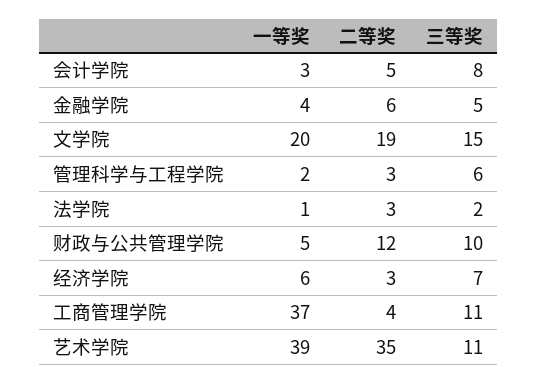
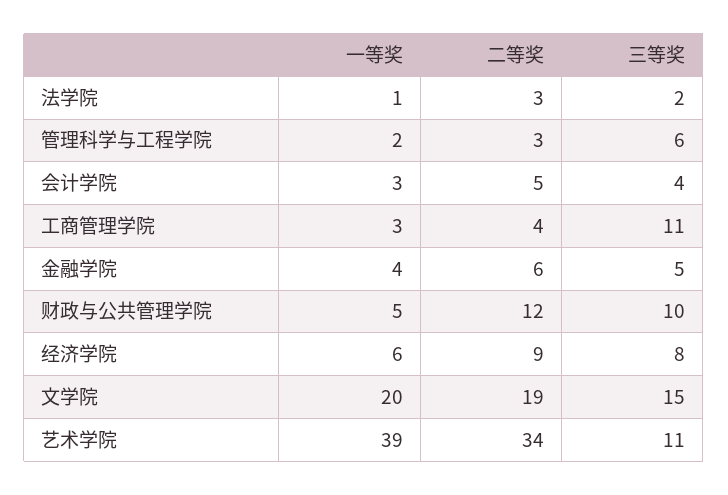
三等奖, 会计学院: 8 -> 4
二等奖, 经济学院: 3 -> 9
三等奖, 经济学院: 7 -> 8
一等奖, 工商管理学院: 37 -> 3
二等奖, 艺术学院: 35 -> 34

